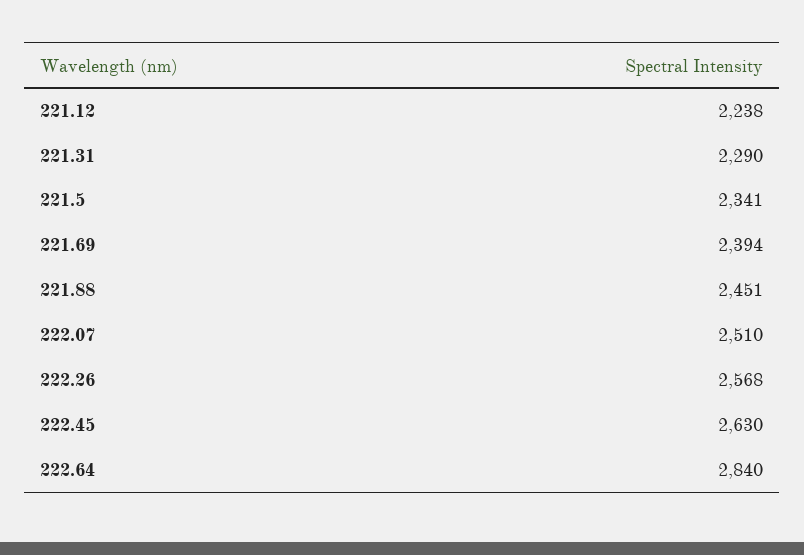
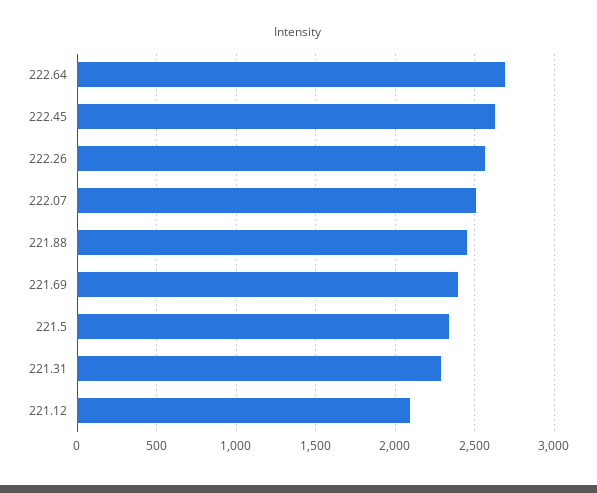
221.12: 2238 -> 2100
222.64: 2840 -> 2700

